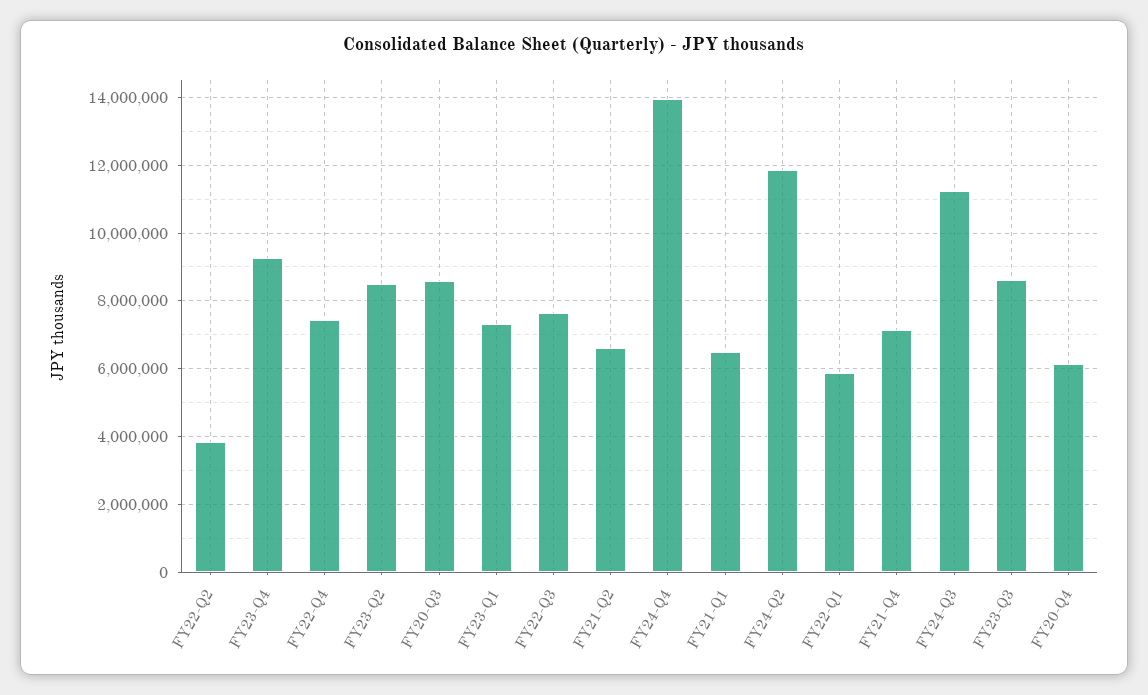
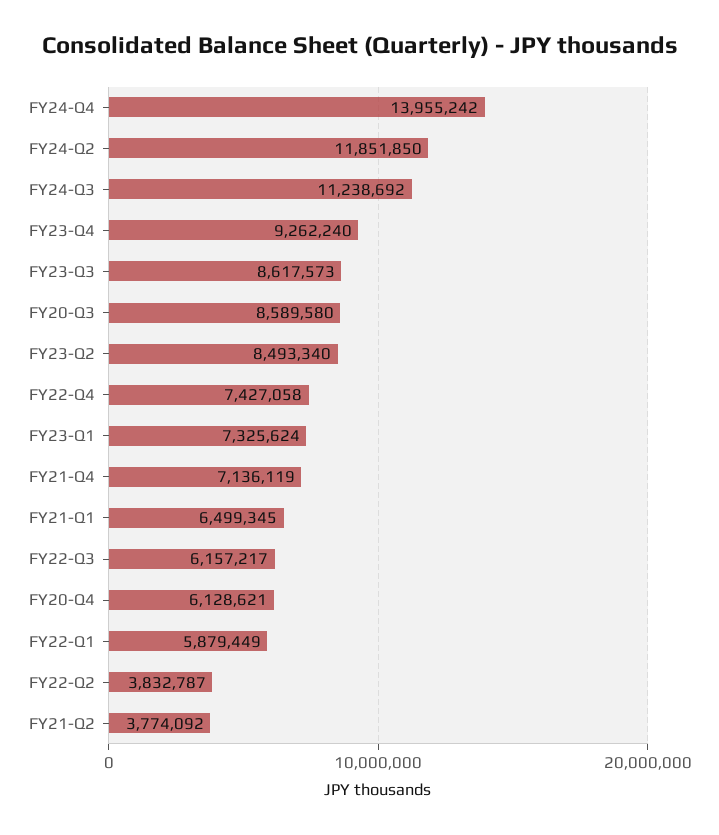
FY22-Q3: 7600000 -> 6157217
FY21-Q2: 6600000 -> 3774092

